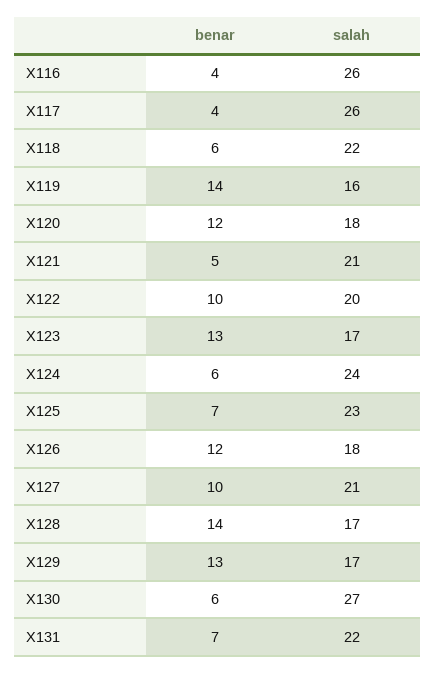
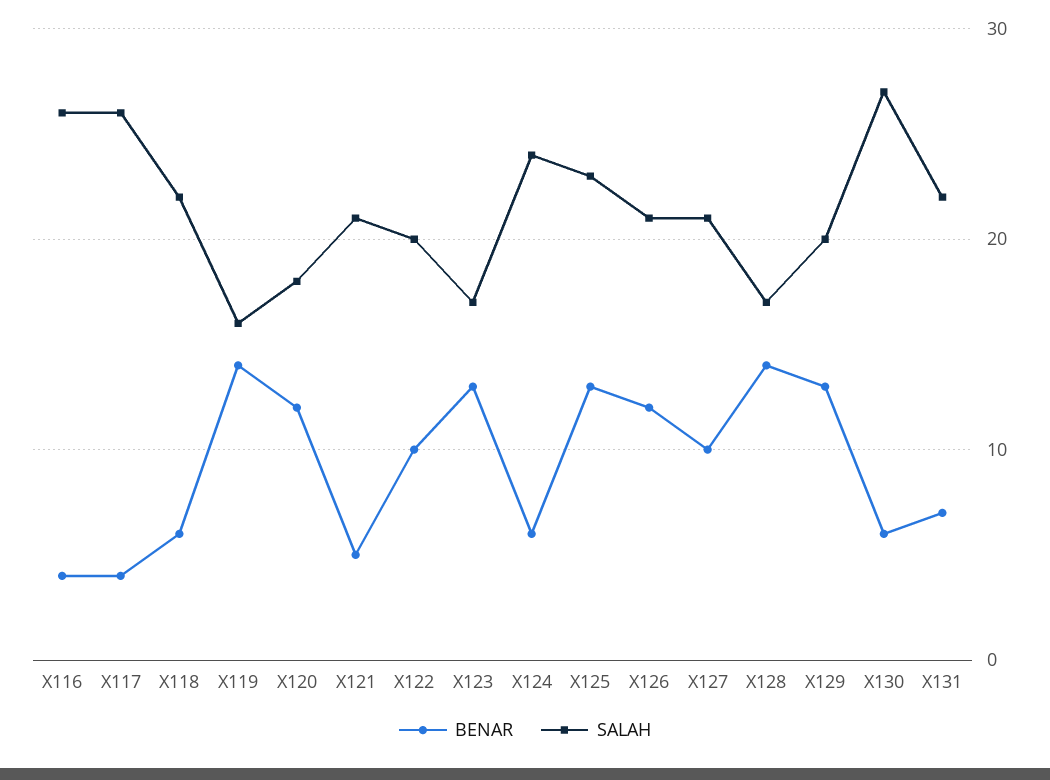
benar, X125: 7 -> 13
salah, X126: 18 -> 21
salah, X129: 17 -> 20

